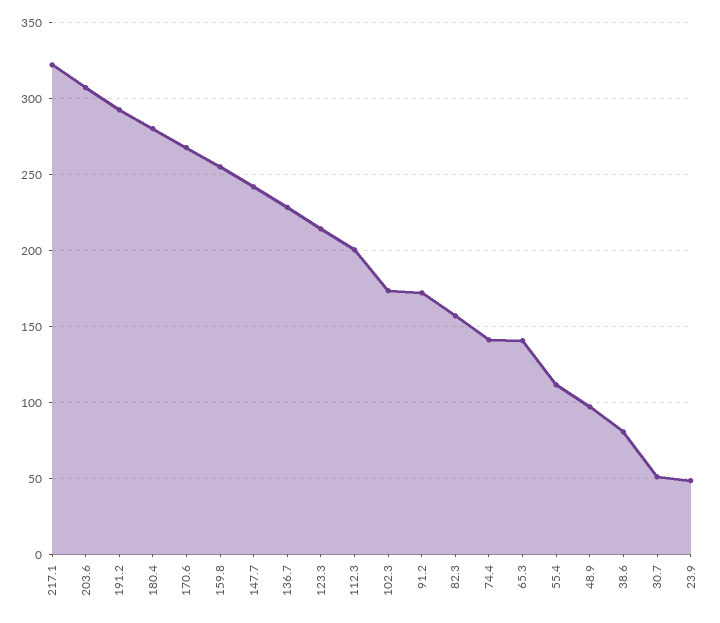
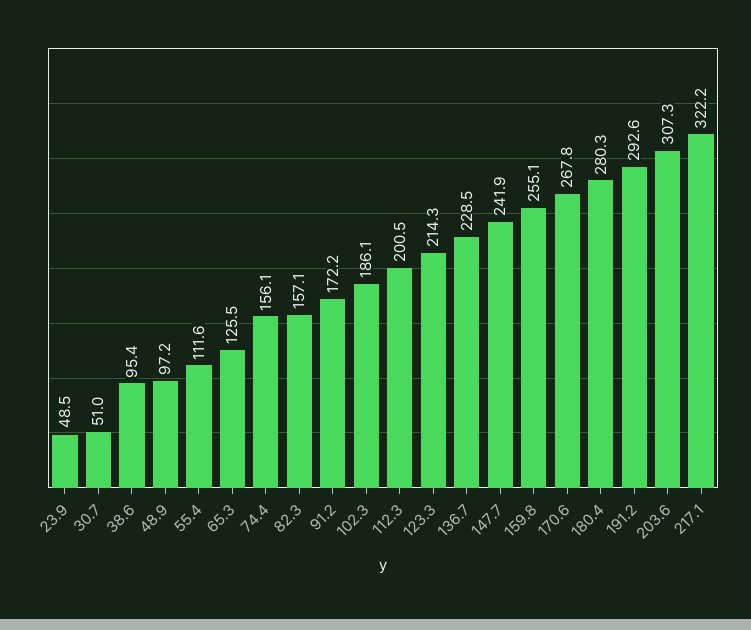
102.3: 175 -> 186.1
74.4: 140 -> 156.1
65.3: 140 -> 125.5
38.6: 80 -> 95.4

